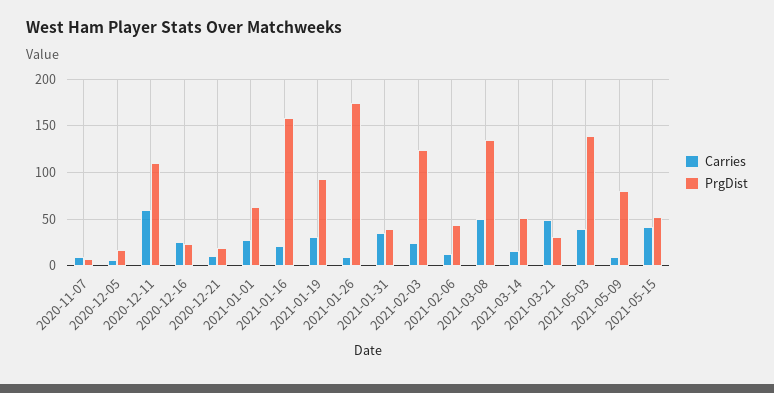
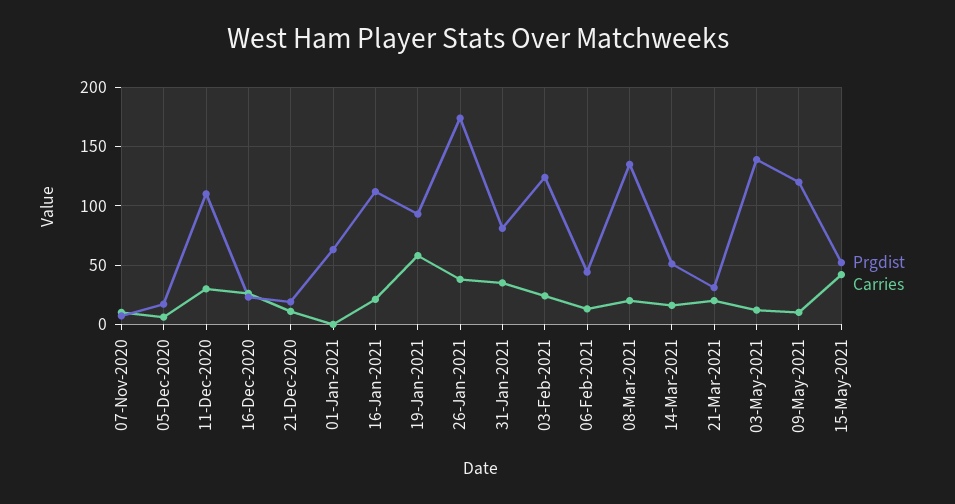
Carries, 2020-12-11: 60 -> 30
Carries, 2021-01-01: 30 -> 0
PrgDist, 2021-01-16: 160 -> 110
Carries, 2021-01-19: 30 -> 60
Carries, 2021-01-26: 10 -> 40
PrgDist, 2021-01-31: 40 -> 80
Carries, 2021-03-08: 50 -> 20
Carries, 2021-03-21: 50 -> 20
Carries, 2021-05-03: 40 -> 10
PrgDist, 2021-05-09: 80 -> 120

